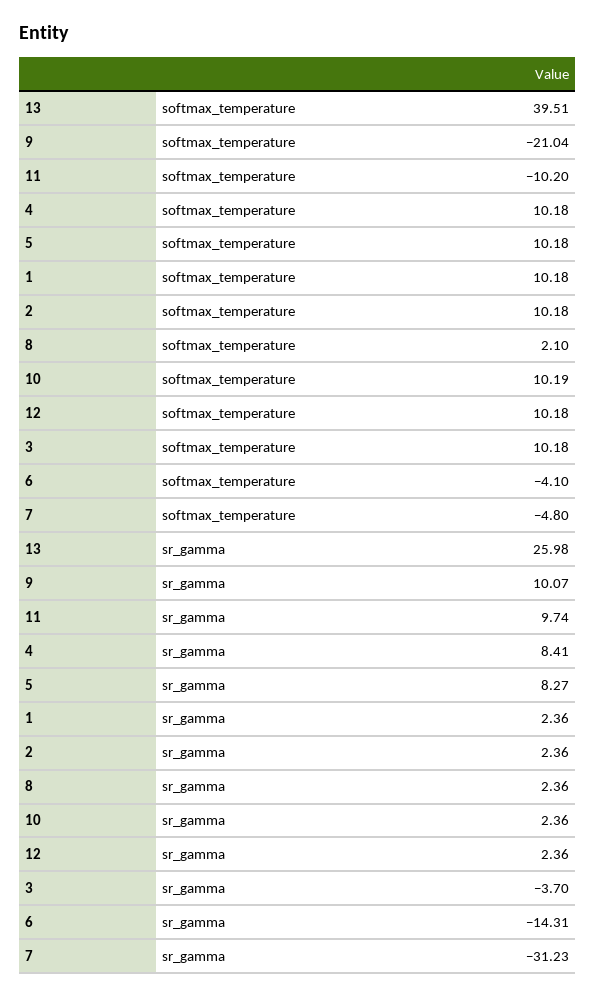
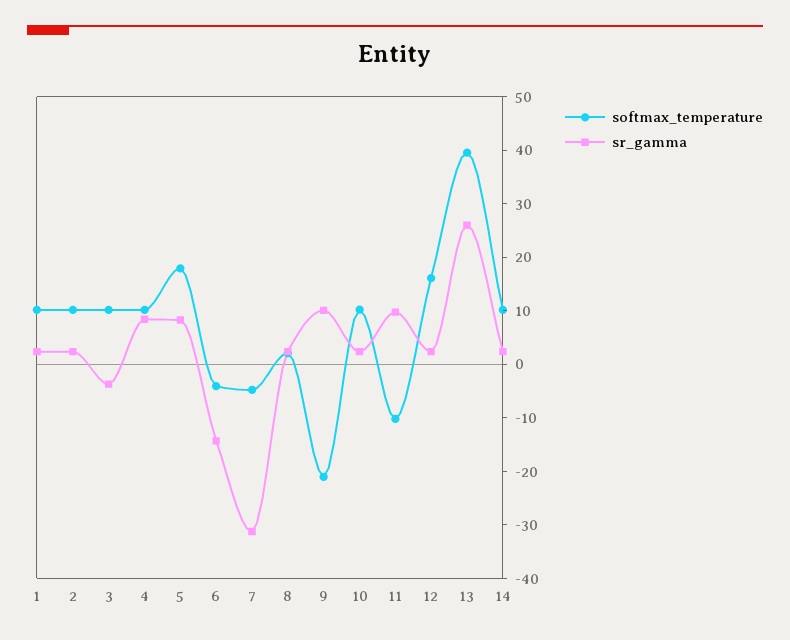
softmax_temperature, 5: 10.18 -> 18
softmax_temperature, 12: 10.18 -> 16
softmax_temperature, 14: none -> 10
sr_gamma, 14: none -> 2

